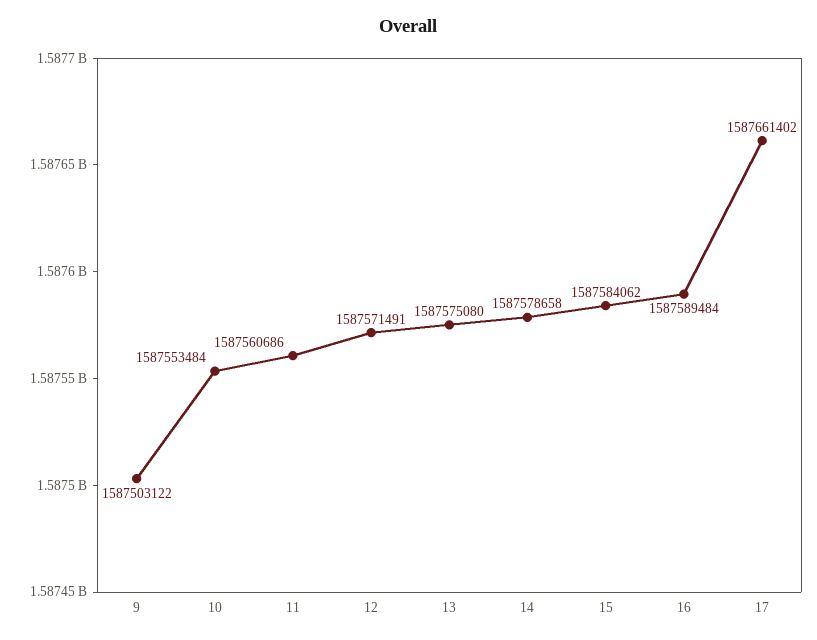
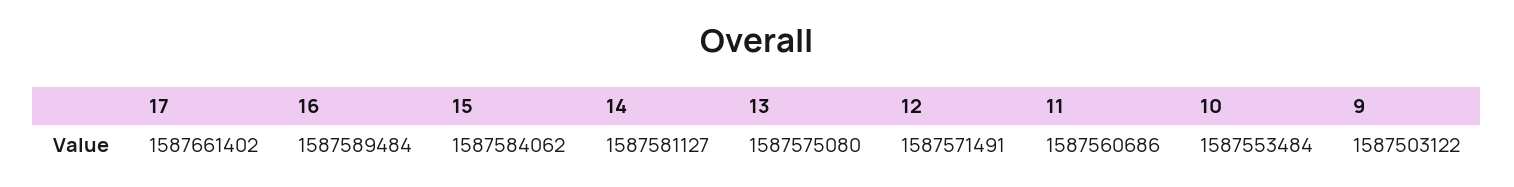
14: 1587578658 -> 1587581127

